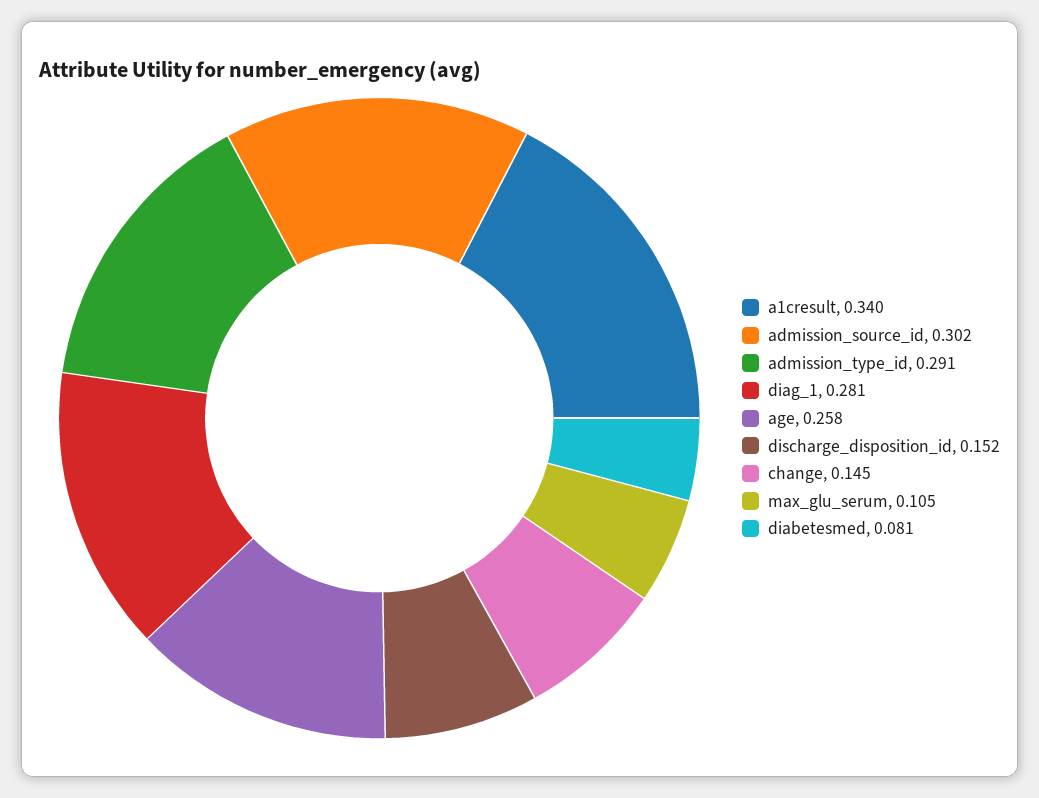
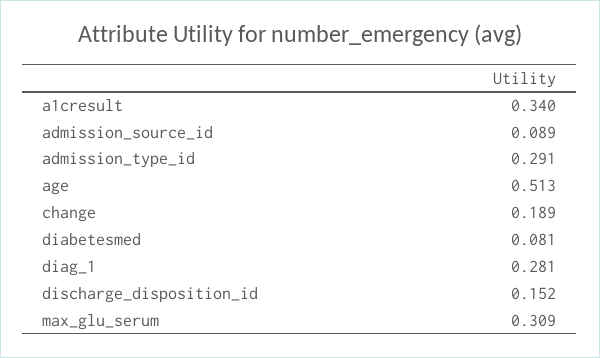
admission_source_id: 0.302 -> 0.089
age: 0.258 -> 0.513
change: 0.145 -> 0.189
max_glu_serum: 0.105 -> 0.309

